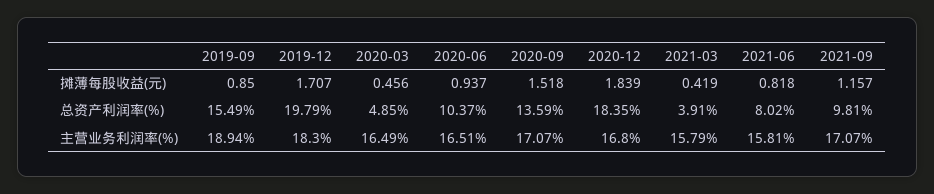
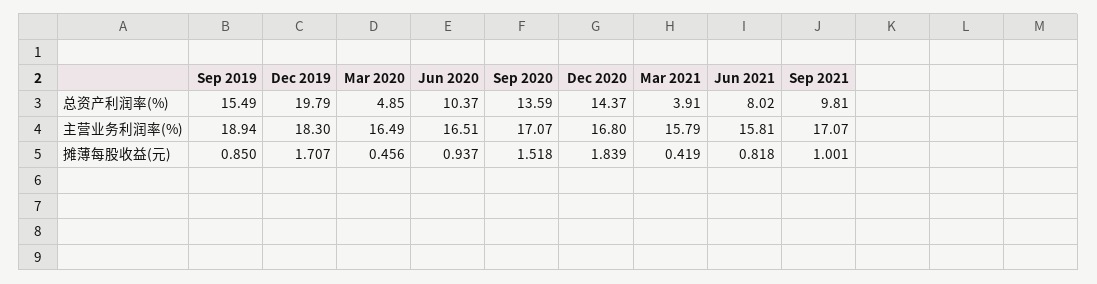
2021-09, 摊薄每股收益(元): 1.157 -> 1.001
2020-12, 总资产利润率(%): 18.35 -> 14.37

